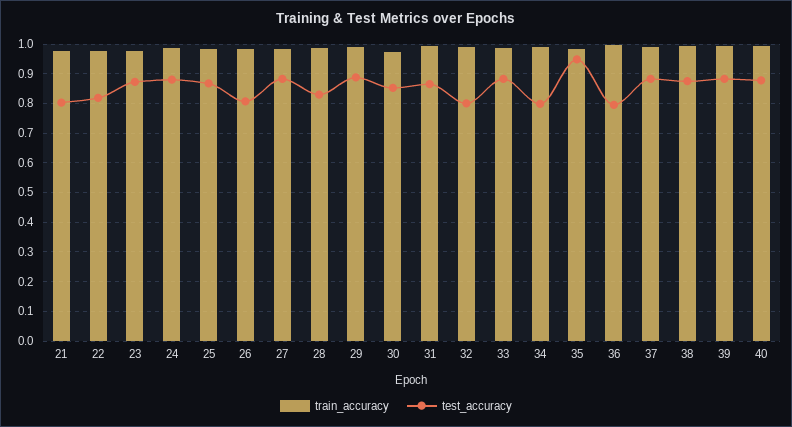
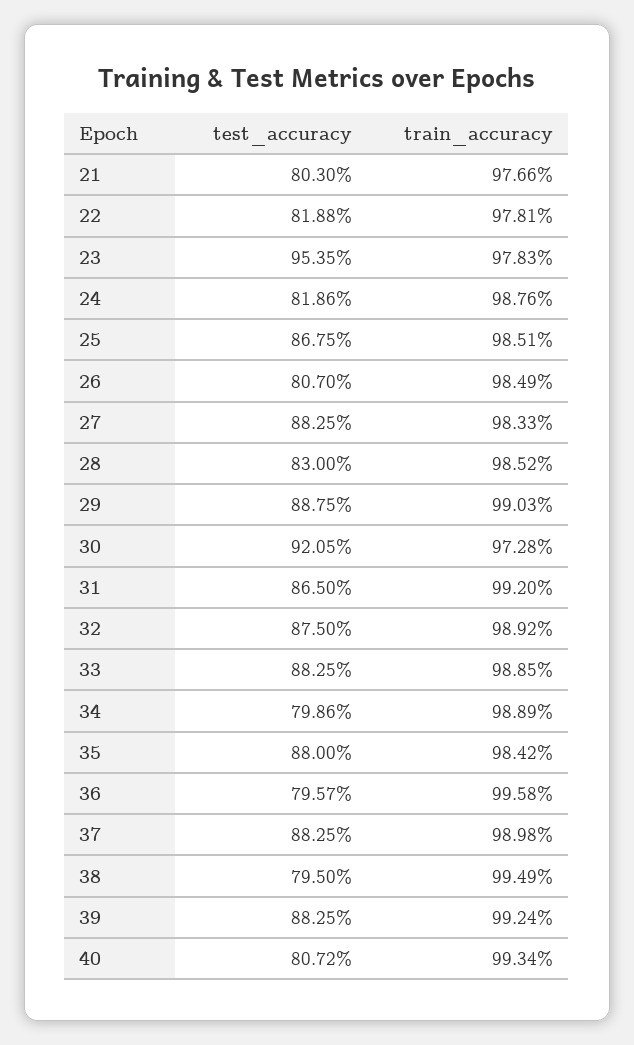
test_accuracy, 23: 0.875 -> 0.9535
test_accuracy, 24: 0.875 -> 0.8186
test_accuracy, 30: 0.85 -> 0.9205
test_accuracy, 32: 0.8 -> 0.875
test_accuracy, 35: 0.95 -> 0.88
test_accuracy, 38: 0.875 -> 0.795
test_accuracy, 40: 0.875 -> 0.8072

